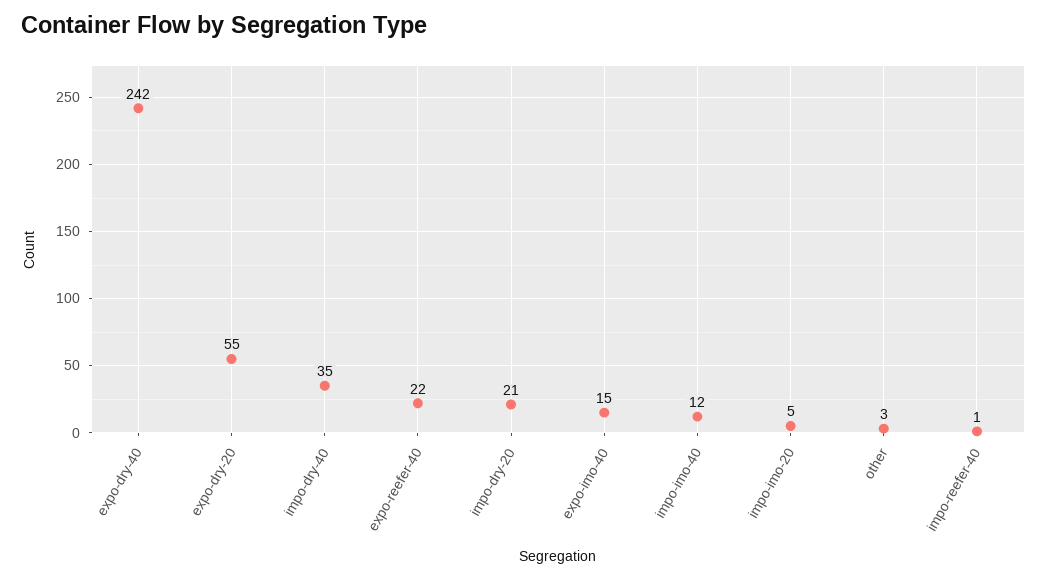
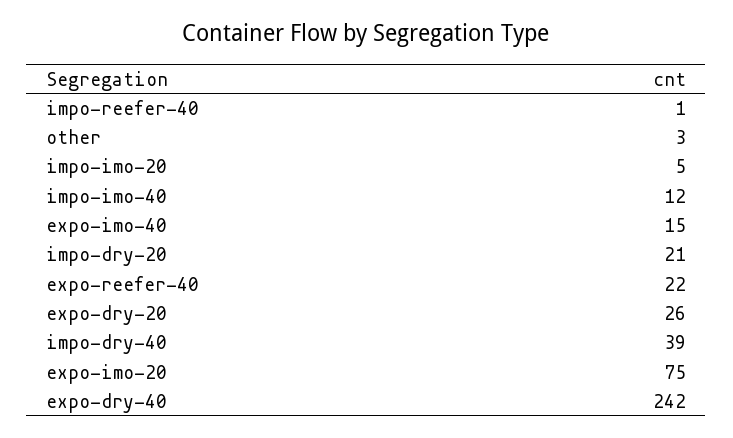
expo-dry-20: 55 -> 26
impo-dry-40: 35 -> 39
expo-imo-20: none -> 75

